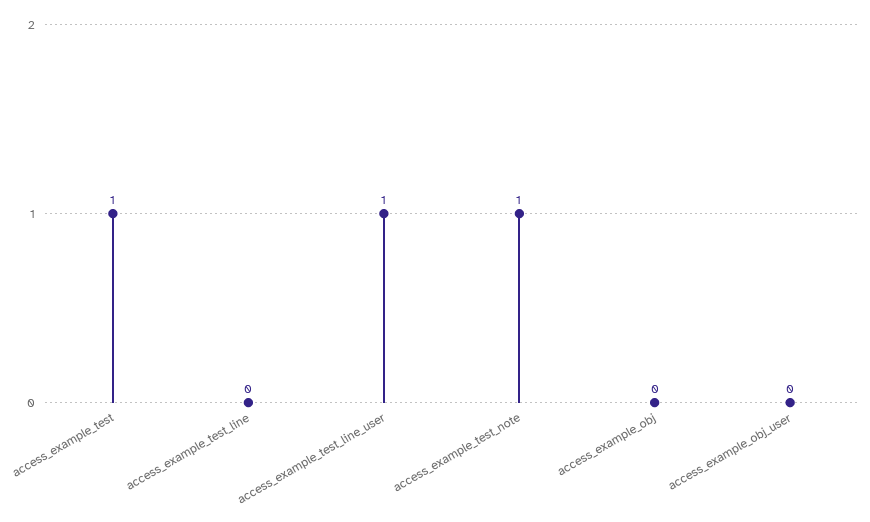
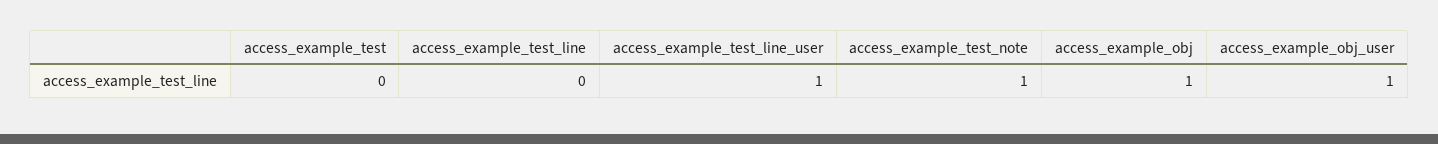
access_example_test: 1 -> 0
access_example_obj: 0 -> 1
access_example_obj_user: 0 -> 1

